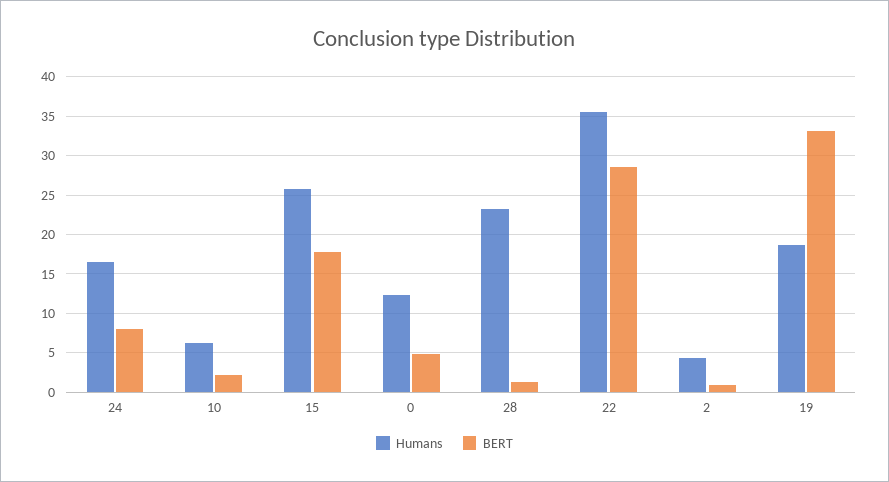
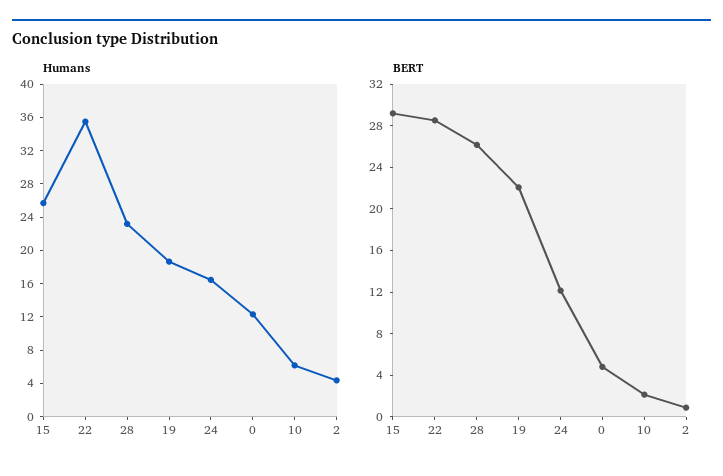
BERT, 24: 8 -> 12
BERT, 15: 18 -> 29
BERT, 28: 1 -> 26
BERT, 19: 33 -> 22

